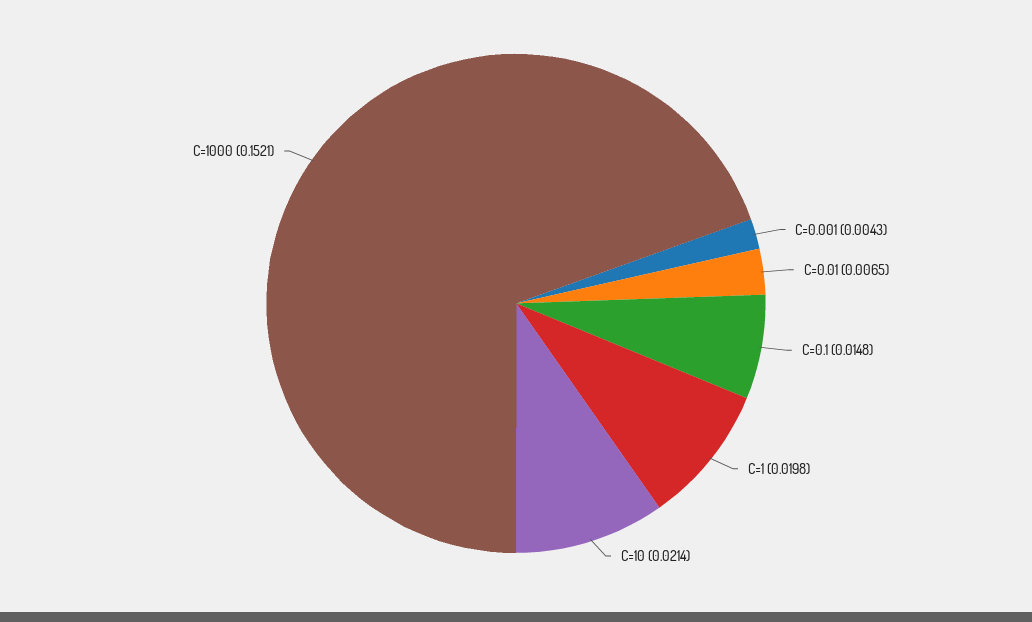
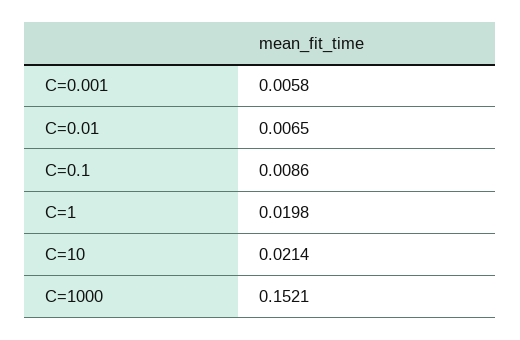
C=0.001: 0.0043 -> 0.0058
C=0.1: 0.0148 -> 0.0086

